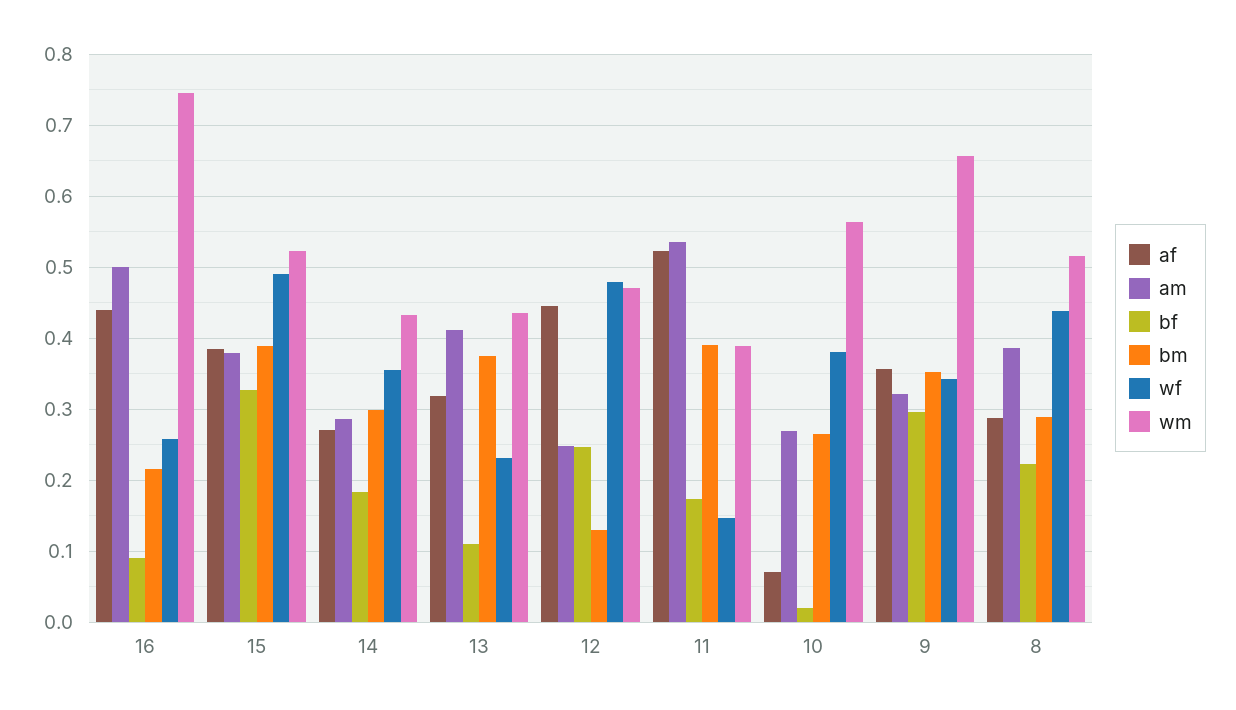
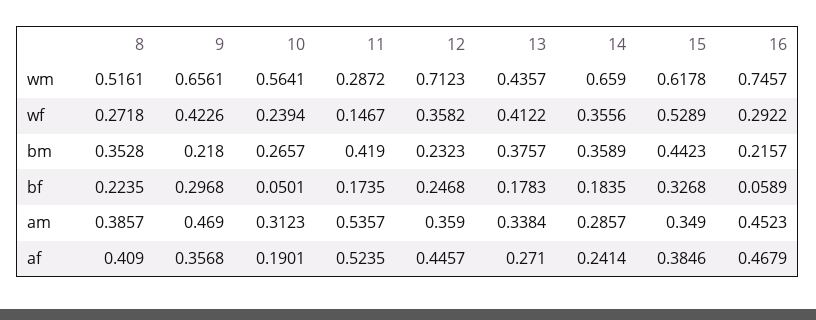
af, 16: 0.44 -> 0.4679
am, 16: 0.5 -> 0.4523
bf, 16: 0.09 -> 0.0589
wf, 16: 0.26 -> 0.2922
am, 15: 0.38 -> 0.349
bm, 15: 0.39 -> 0.4423
wf, 15: 0.49 -> 0.5289
wm, 15: 0.52 -> 0.6178
af, 14: 0.27 -> 0.2414
bm, 14: 0.3 -> 0.3589
wm, 14: 0.43 -> 0.659
af, 13: 0.32 -> 0.271
am, 13: 0.41 -> 0.3384
bf, 13: 0.11 -> 0.1783
wf, 13: 0.23 -> 0.4122
am, 12: 0.25 -> 0.359
bm, 12: 0.13 -> 0.2323
wf, 12: 0.48 -> 0.3582
wm, 12: 0.47 -> 0.7123
bm, 11: 0.39 -> 0.419
wm, 11: 0.39 -> 0.2872
af, 10: 0.07 -> 0.1901
am, 10: 0.27 -> 0.3123
bf, 10: 0.02 -> 0.0501
wf, 10: 0.38 -> 0.2394
am, 9: 0.32 -> 0.469
bm, 9: 0.35 -> 0.218
wf, 9: 0.34 -> 0.4226
af, 8: 0.29 -> 0.409
bm, 8: 0.29 -> 0.3528
wf, 8: 0.44 -> 0.2718

